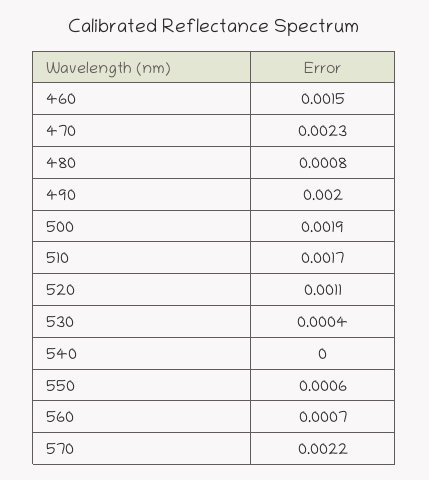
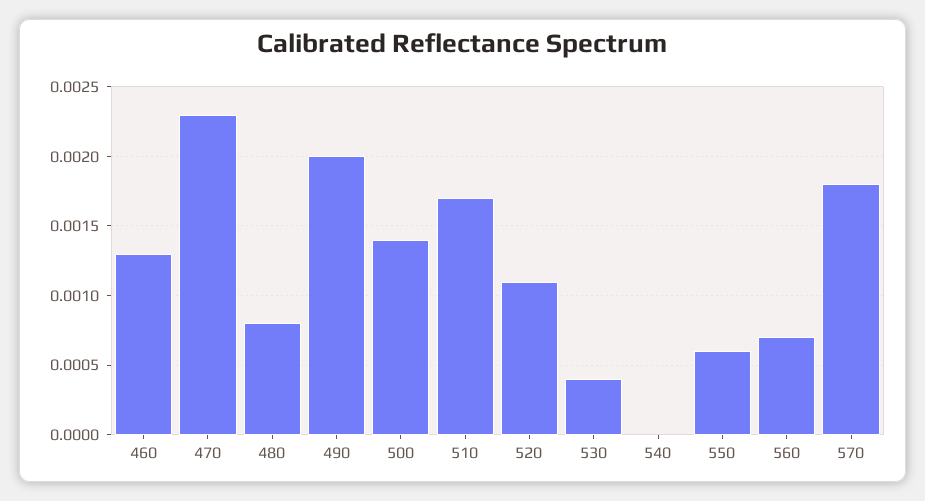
460: 0.0015 -> 0.0013
500: 0.0019 -> 0.0014
570: 0.0022 -> 0.0018

